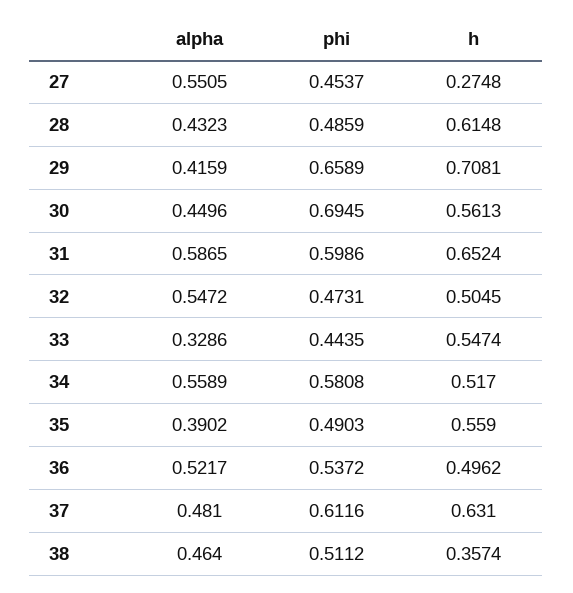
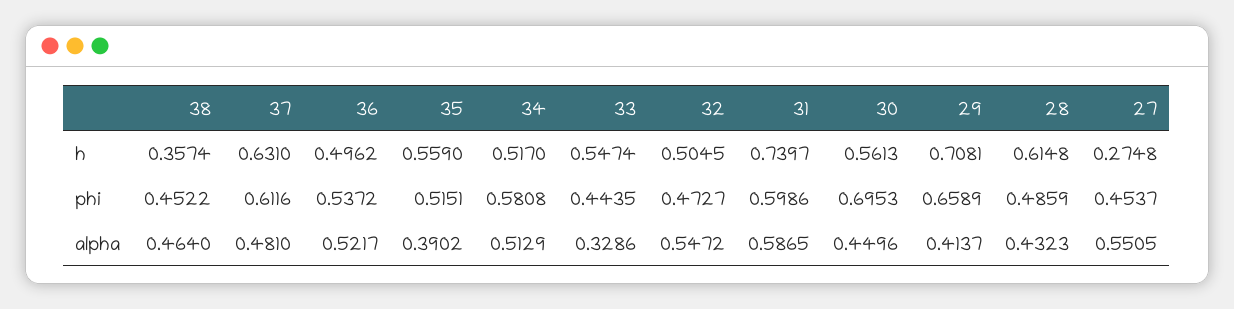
alpha, 29: 0.4159 -> 0.4137
phi, 30: 0.6945 -> 0.6953
h, 31: 0.6524 -> 0.7397
phi, 32: 0.4731 -> 0.4727
alpha, 34: 0.5589 -> 0.5129
phi, 35: 0.4903 -> 0.5151
phi, 38: 0.5112 -> 0.4522

